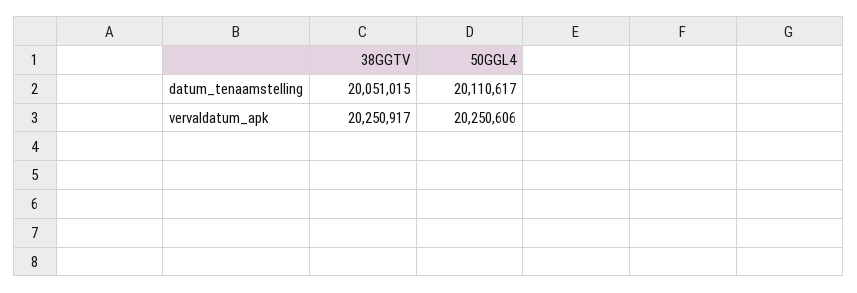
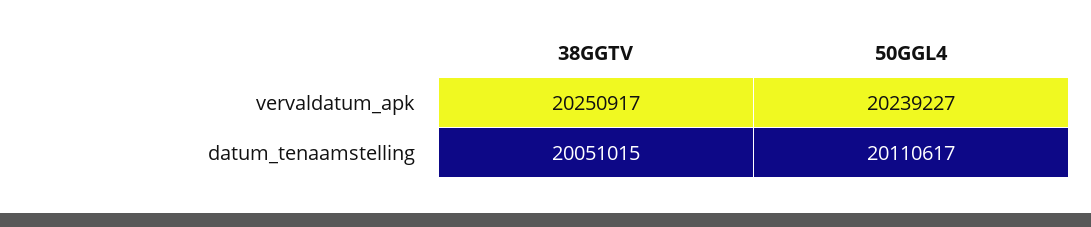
50GGL4, vervaldatum_apk: 20250606 -> 20239227

